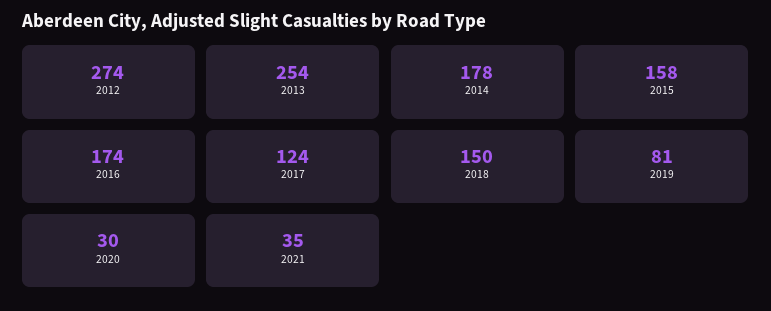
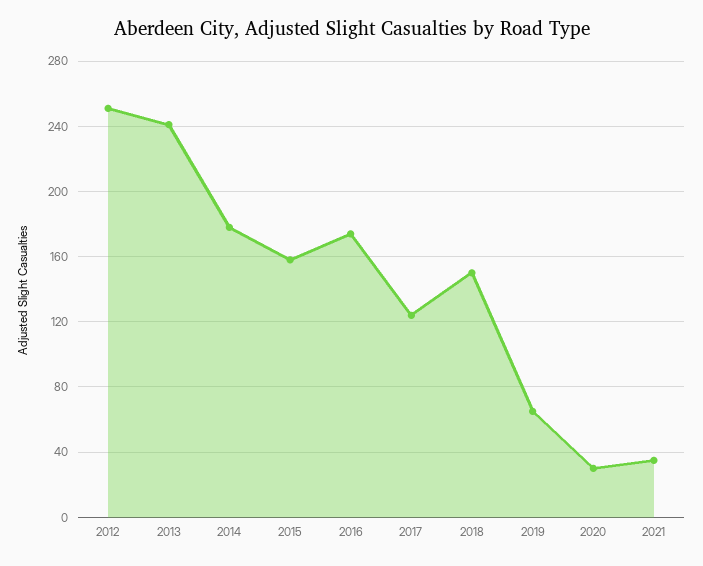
2012: 274 -> 250
2013: 254 -> 240
2019: 81 -> 65

